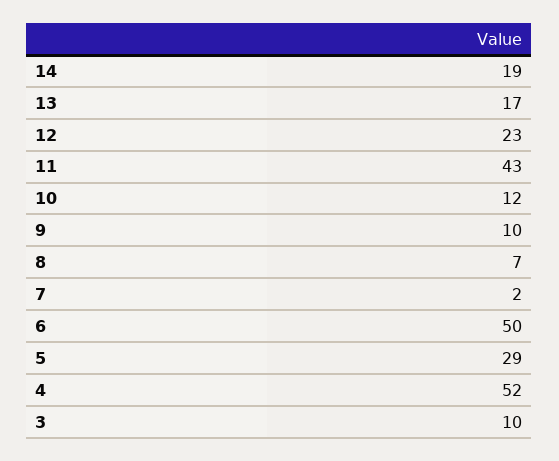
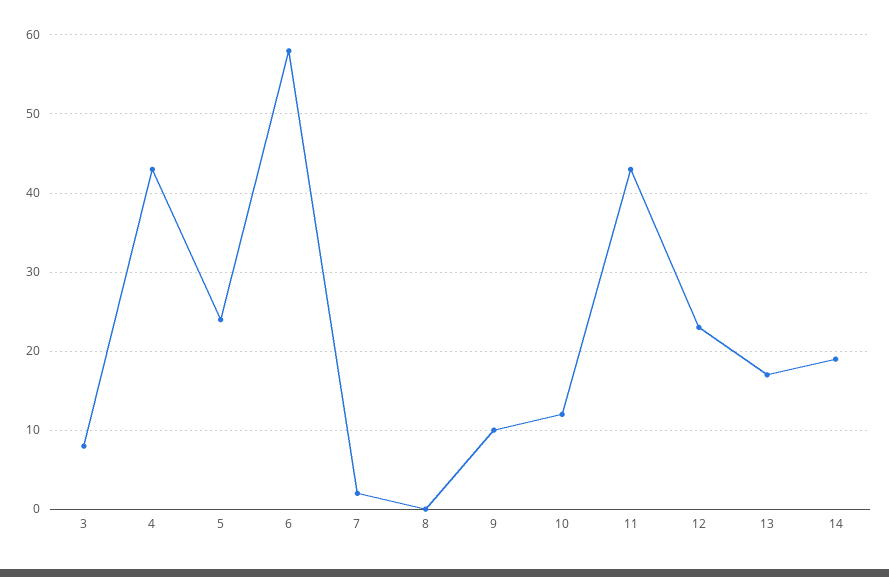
8: 7 -> 0
6: 50 -> 58
5: 29 -> 24
4: 52 -> 43
3: 10 -> 8

